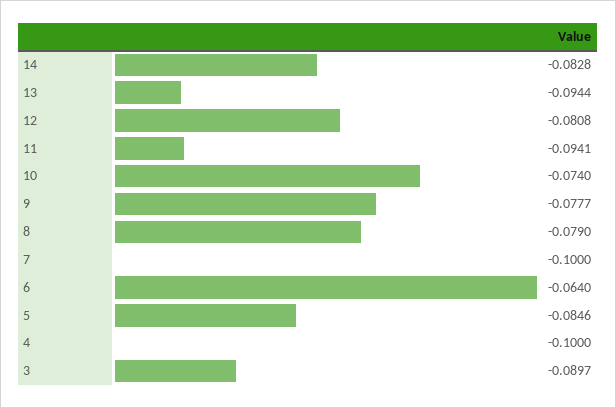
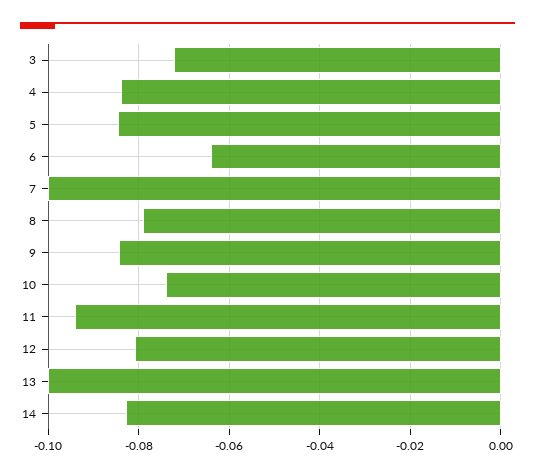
13: -0.0944 -> -0.1
9: -0.0777 -> -0.084
4: -0.1 -> -0.084
3: -0.0897 -> -0.072

